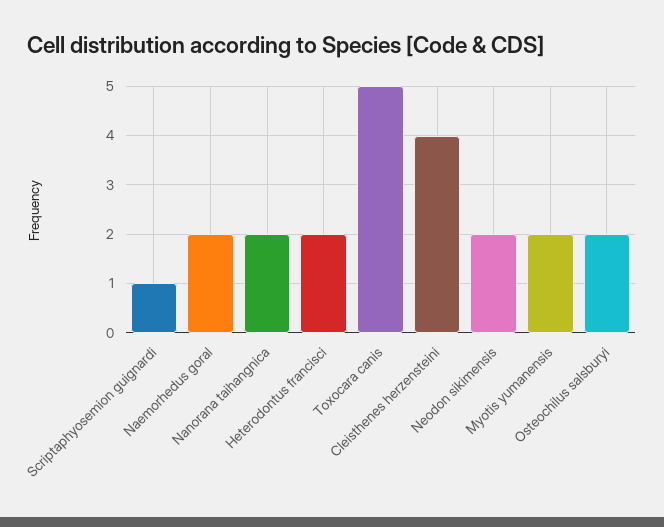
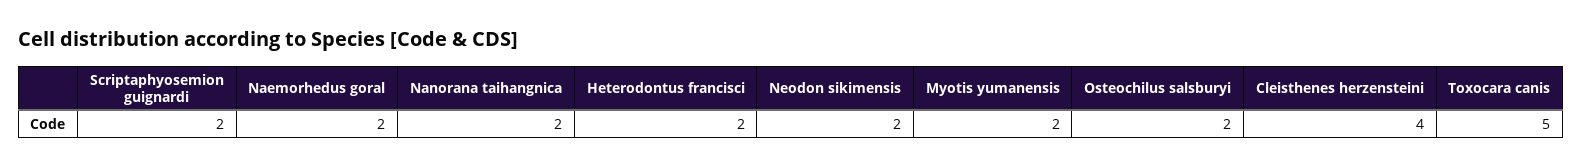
Scriptaphyosemion guignardi: 1 -> 2

